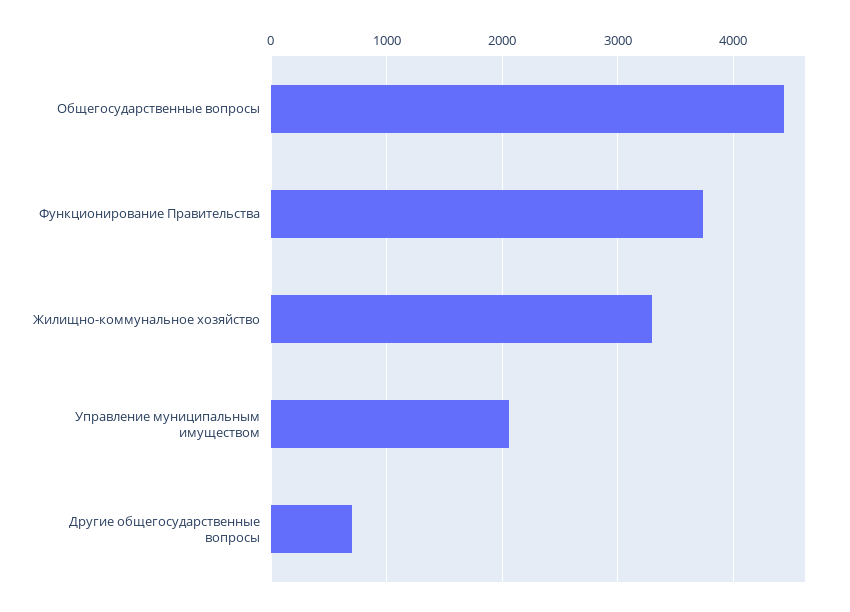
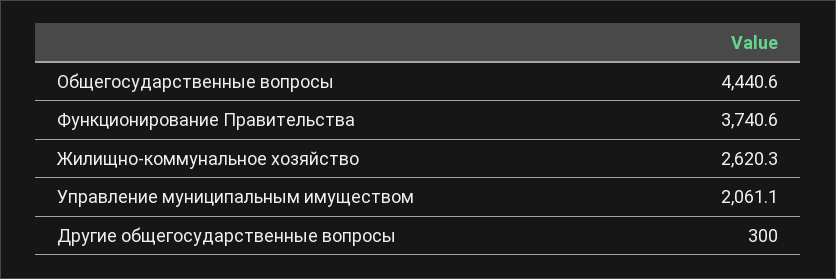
Жилищно-коммунальное хозяйство: 3300 -> 2620.3
Другие общегосударственные вопросы: 700 -> 300

